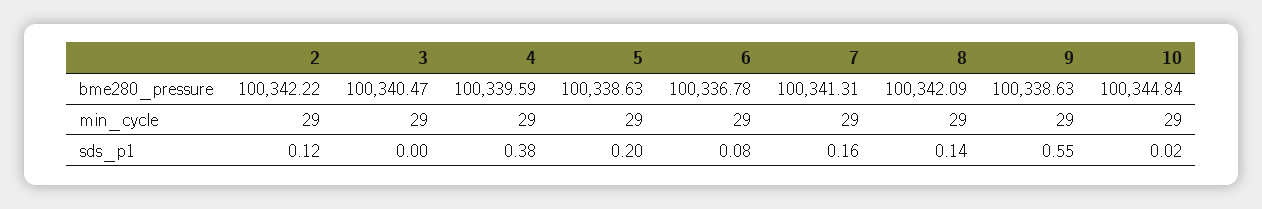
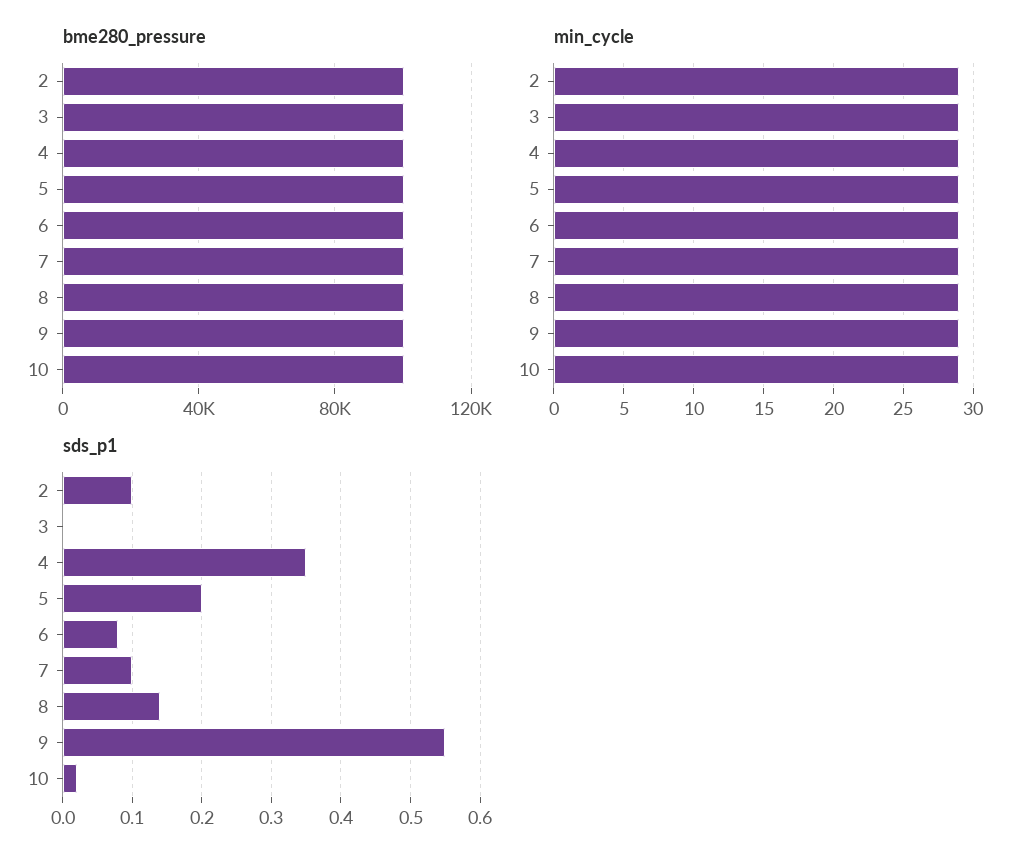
sds_p1, 2: 0.12 -> 0.1
sds_p1, 4: 0.38 -> 0.35
sds_p1, 7: 0.16 -> 0.1

